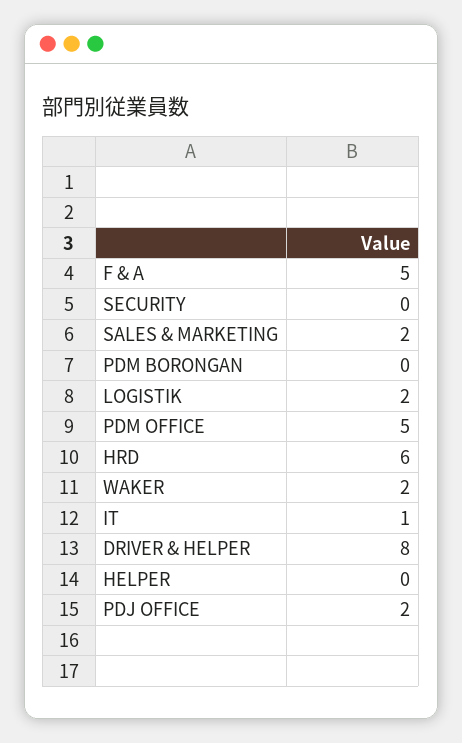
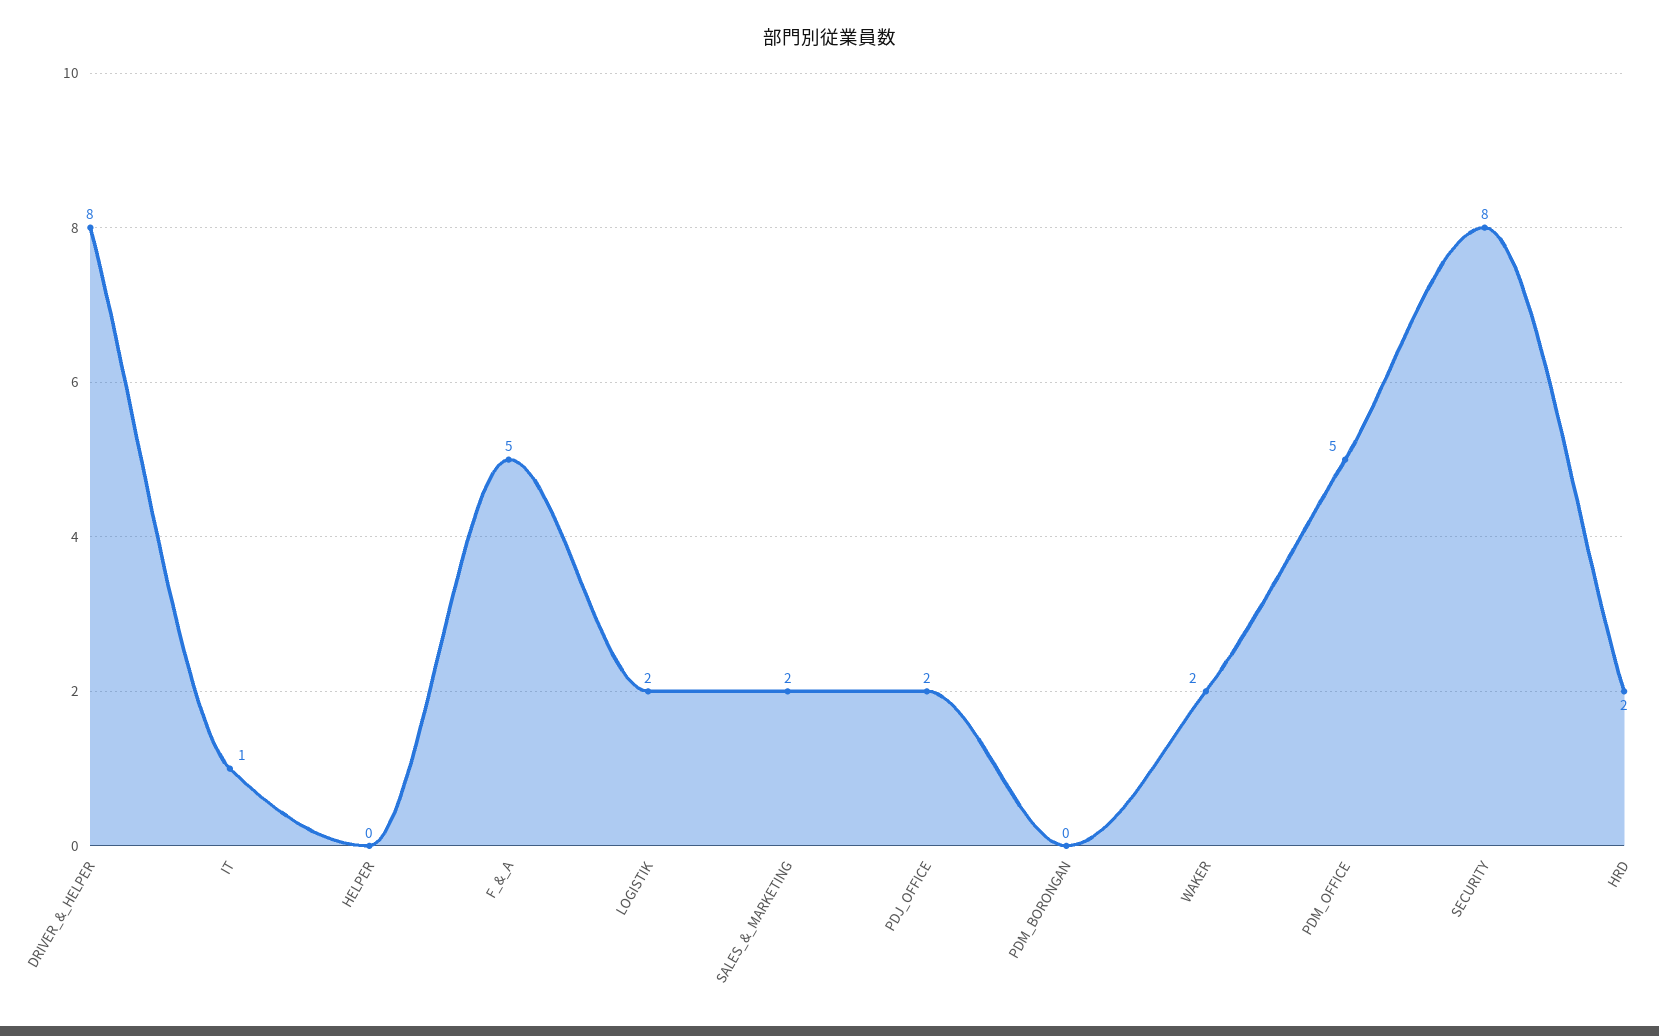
SECURITY: 0 -> 8
HRD: 6 -> 2

